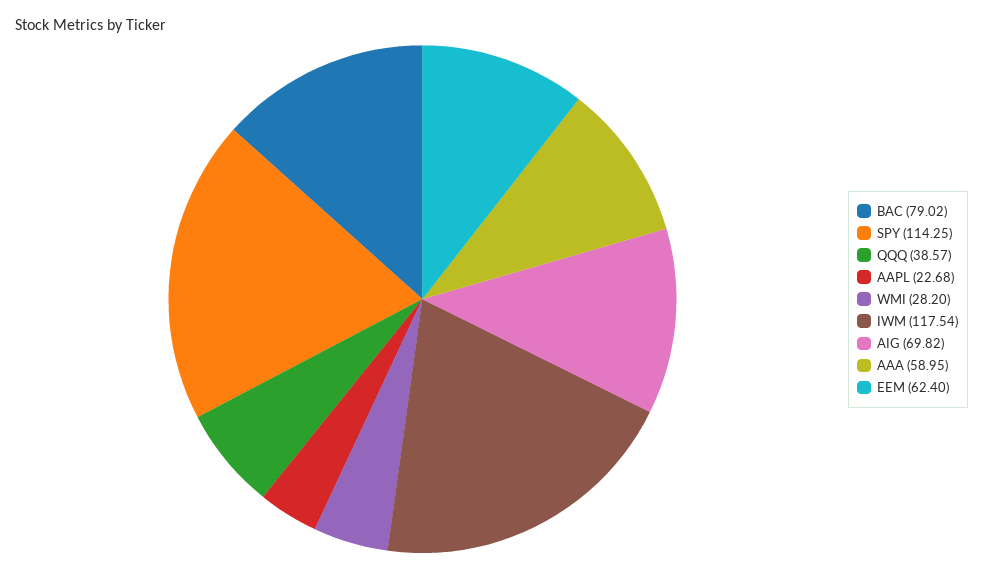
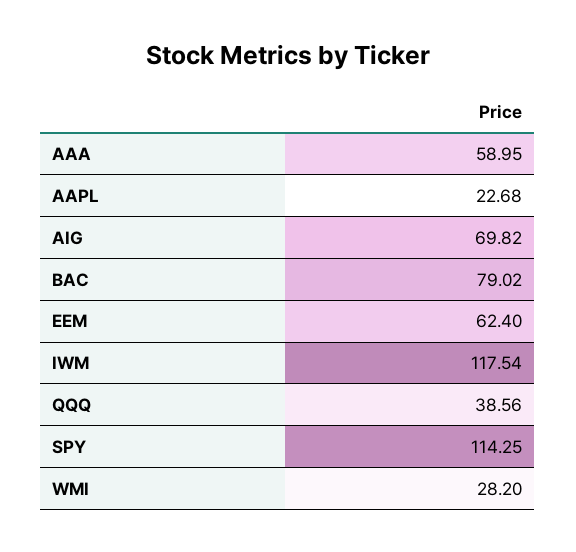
QQQ: 38.57 -> 38.56

